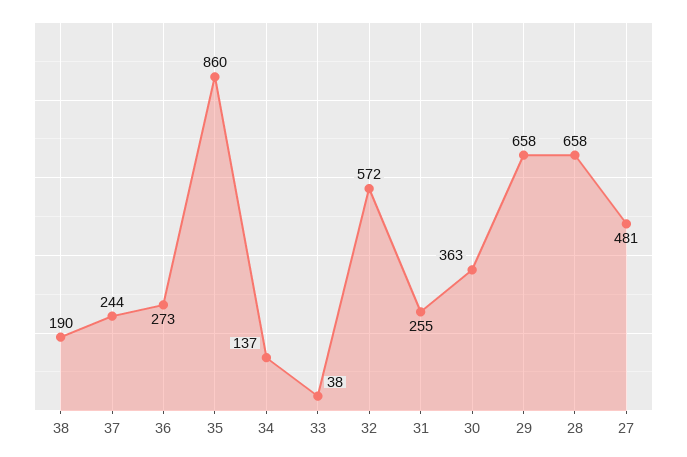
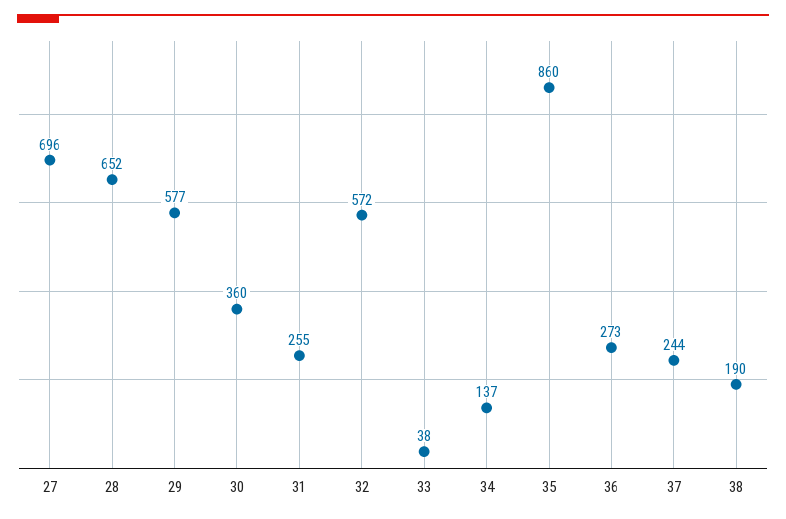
30: 363 -> 360
29: 658 -> 577
28: 658 -> 652
27: 481 -> 696

